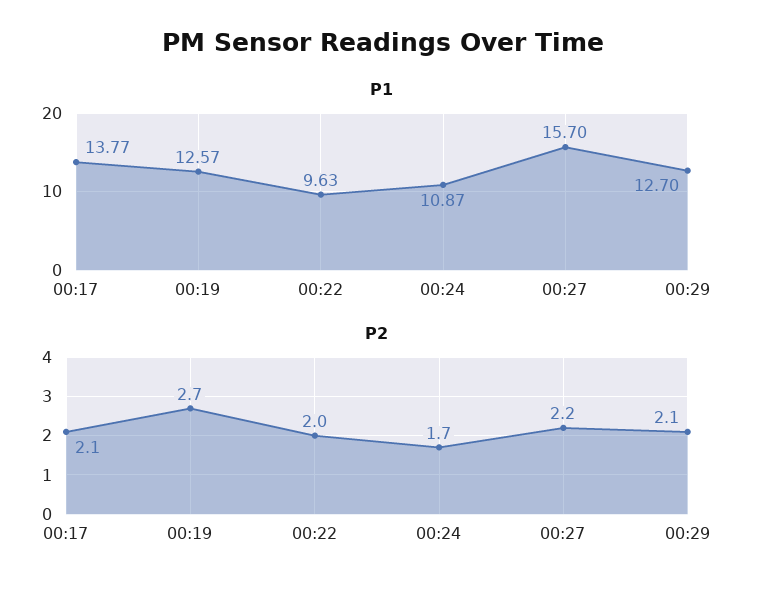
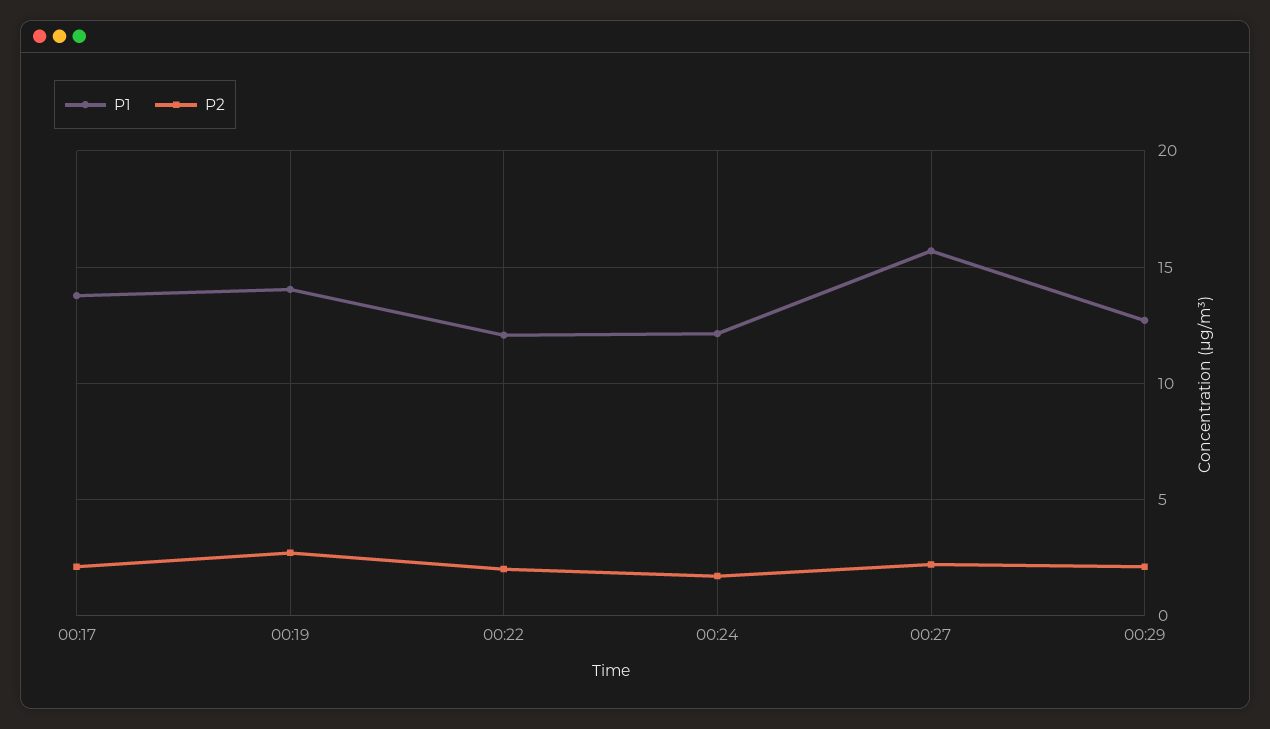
P1, 00:19: 12.57 -> 14
P1, 00:22: 9.63 -> 12
P1, 00:24: 10.87 -> 12

